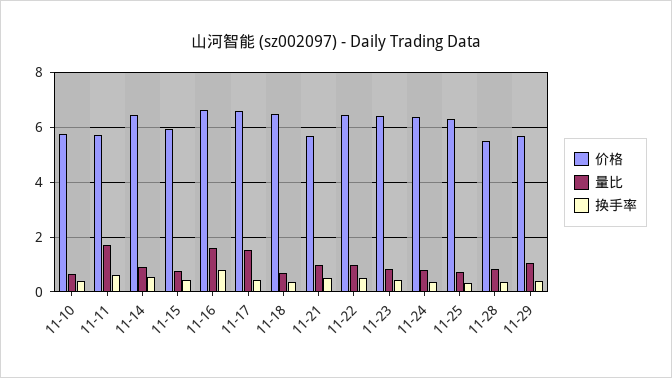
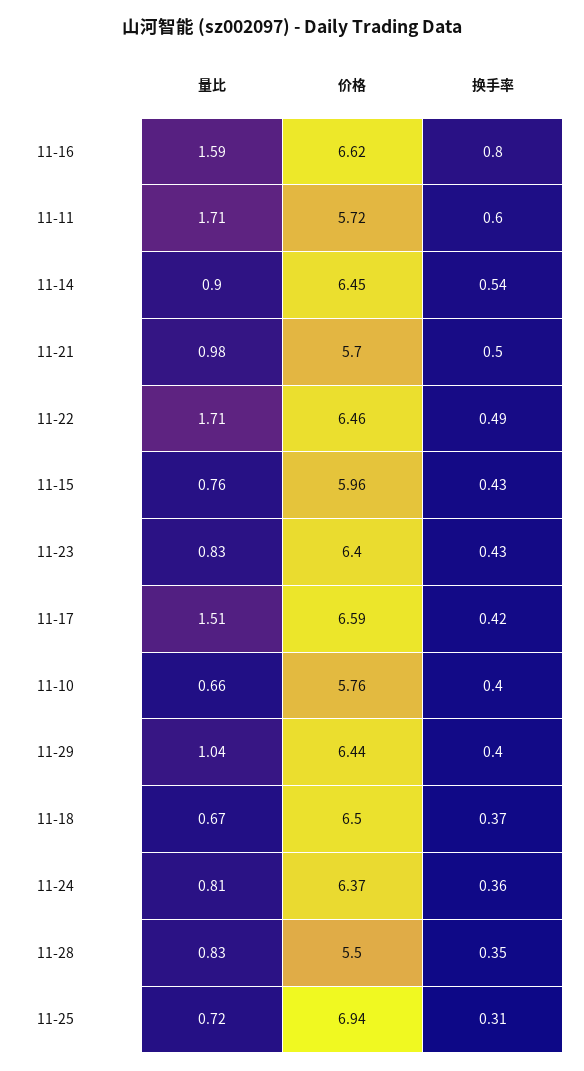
量比, 11-22: 1 -> 1.71
价格, 11-25: 6.25 -> 6.94
价格, 11-29: 5.75 -> 6.44

